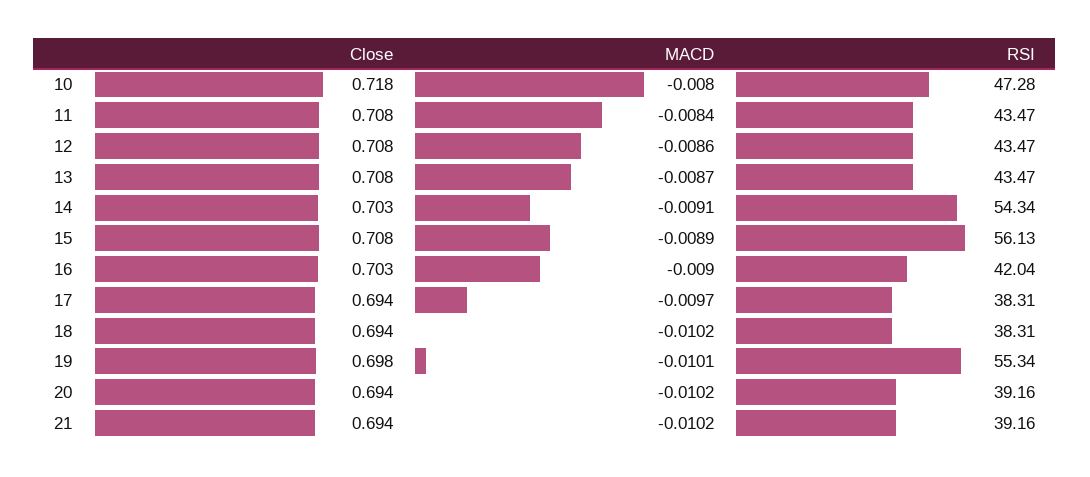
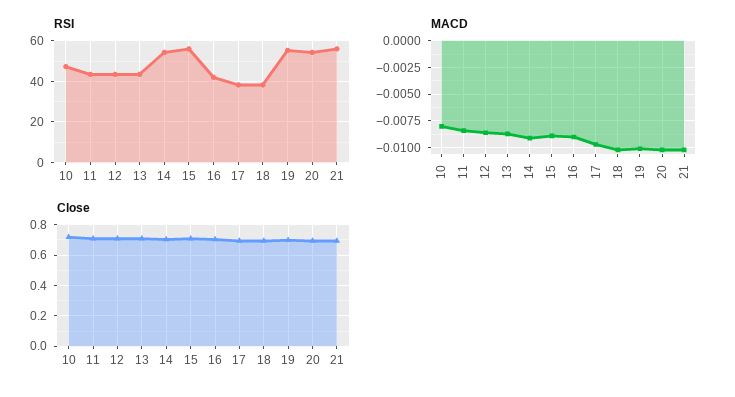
RSI, 20: 39.16 -> 55
RSI, 21: 39.16 -> 55

